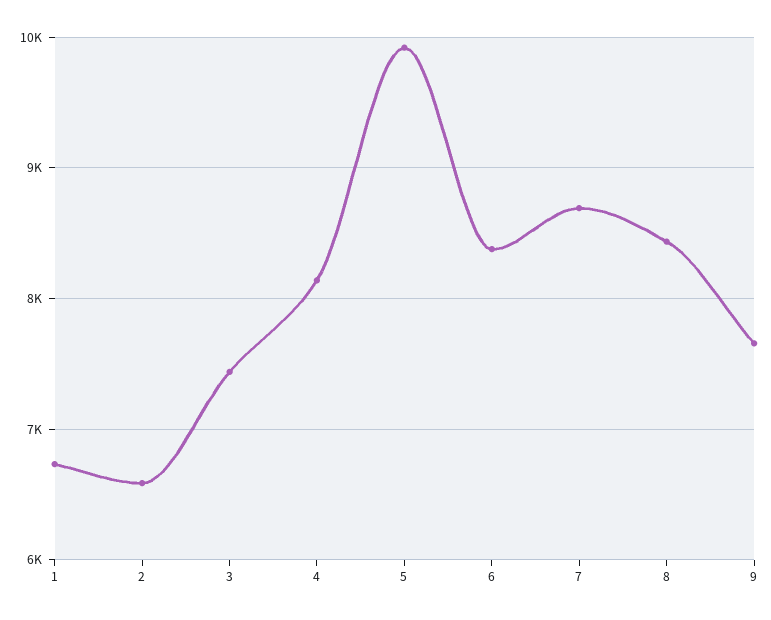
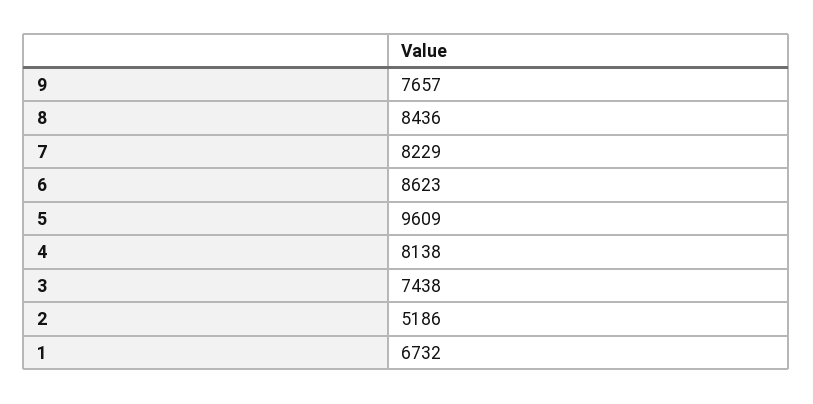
2: 6600 -> 5186
5: 9900 -> 9609
6: 8400 -> 8623
7: 8700 -> 8229

